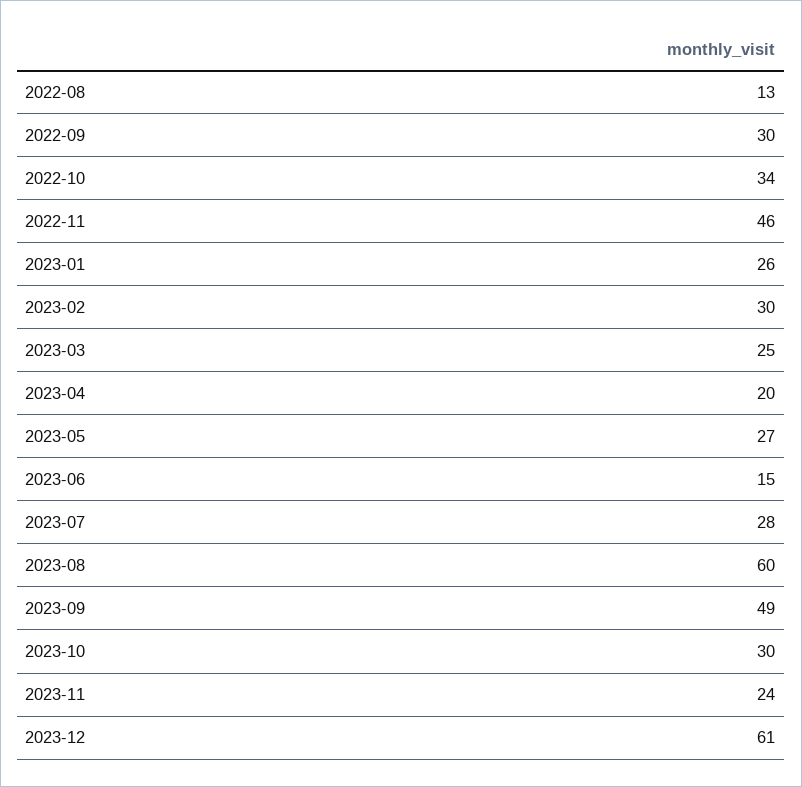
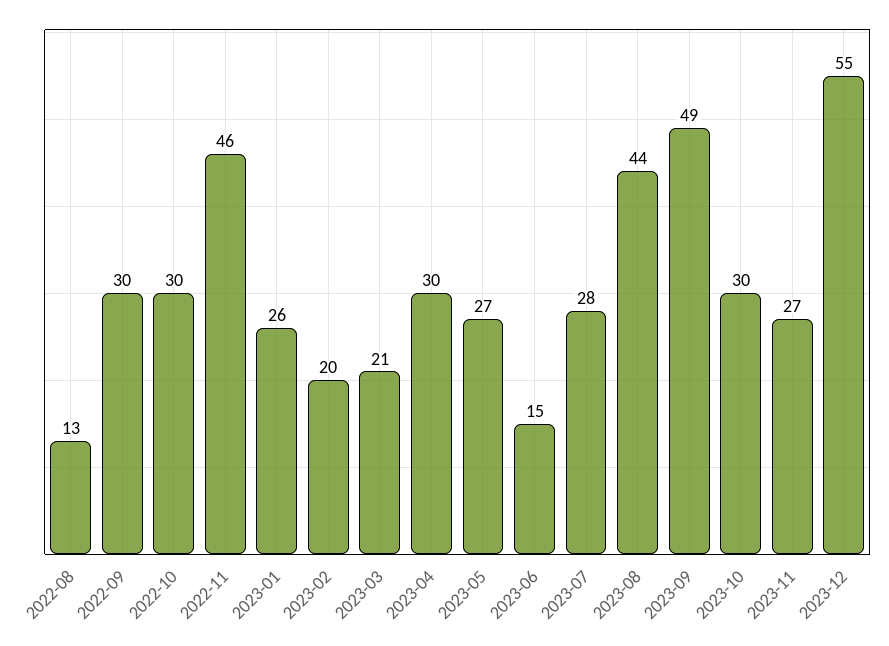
2022-10: 34 -> 30
2023-02: 30 -> 20
2023-03: 25 -> 21
2023-04: 20 -> 30
2023-08: 60 -> 44
2023-11: 24 -> 27
2023-12: 61 -> 55

